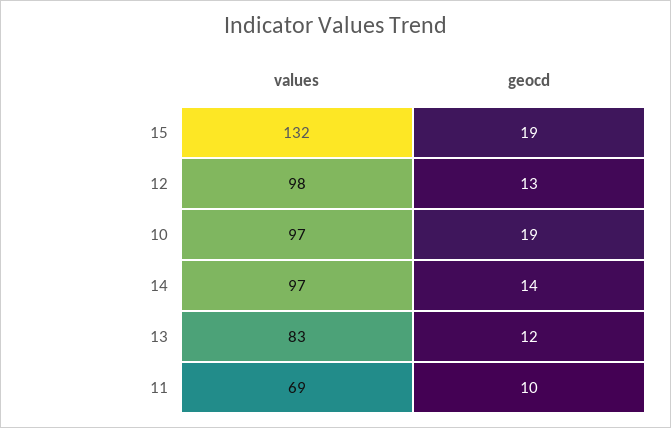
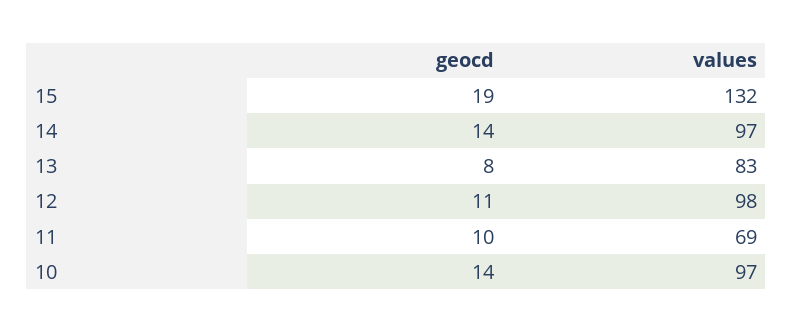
geocd, 12: 13 -> 11
geocd, 10: 19 -> 14
geocd, 13: 12 -> 8

